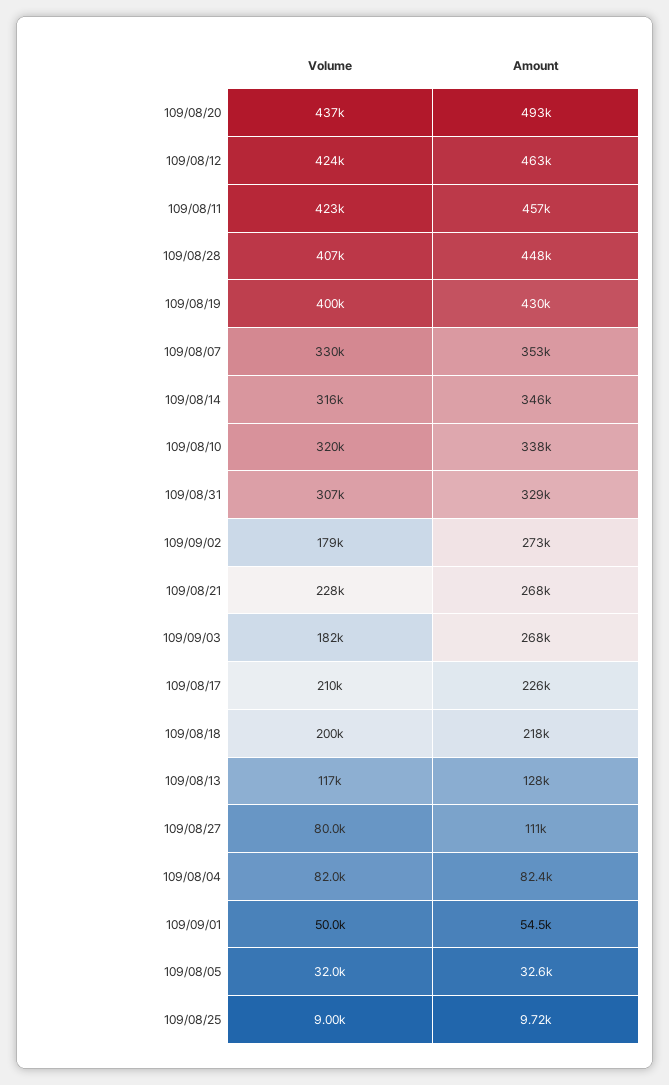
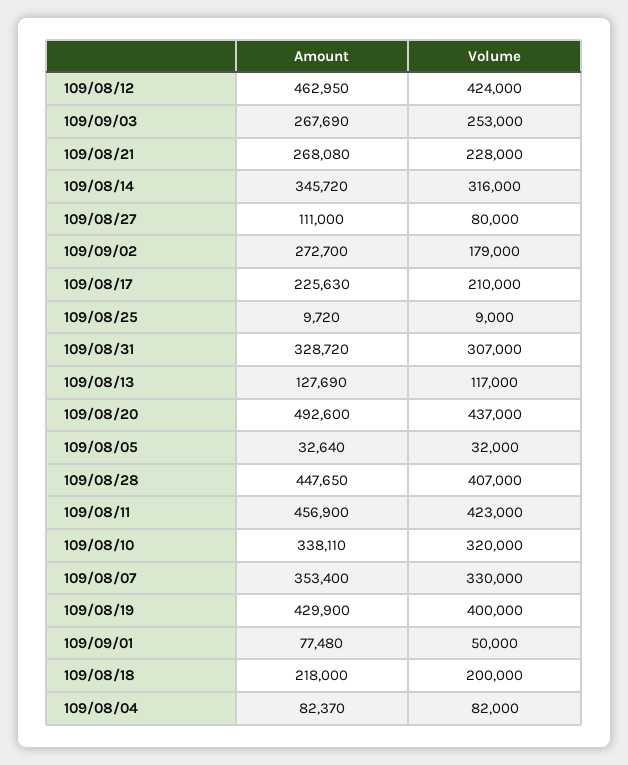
Volume, 109/09/03: 182000 -> 253000
Amount, 109/09/01: 54500 -> 77480

